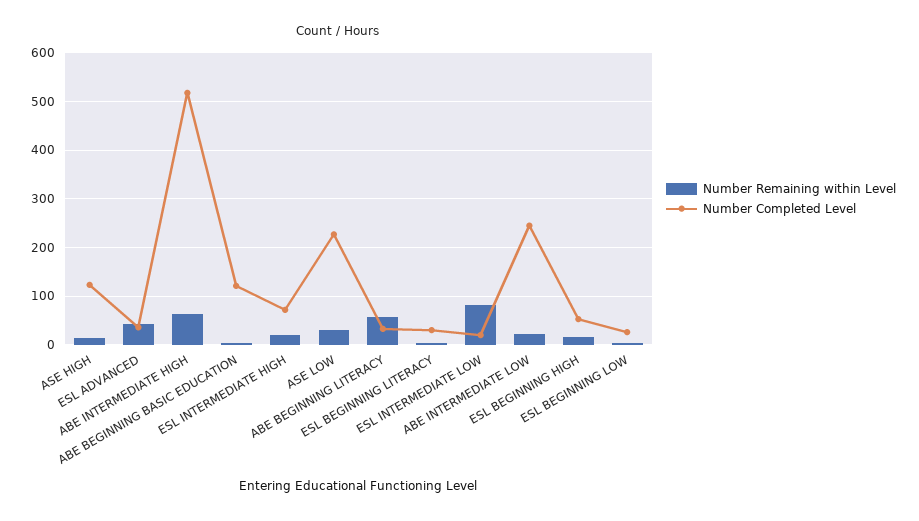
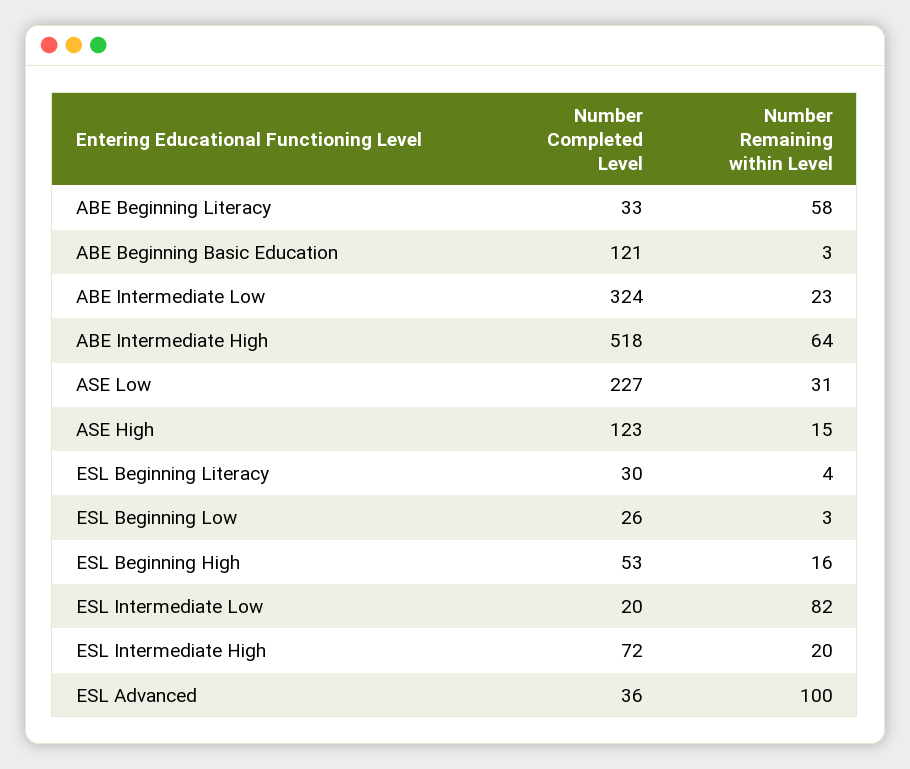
Number Remaining within Level, ESL ADVANCED: 40 -> 100
Number Completed Level, ABE INTERMEDIATE LOW: 240 -> 324

